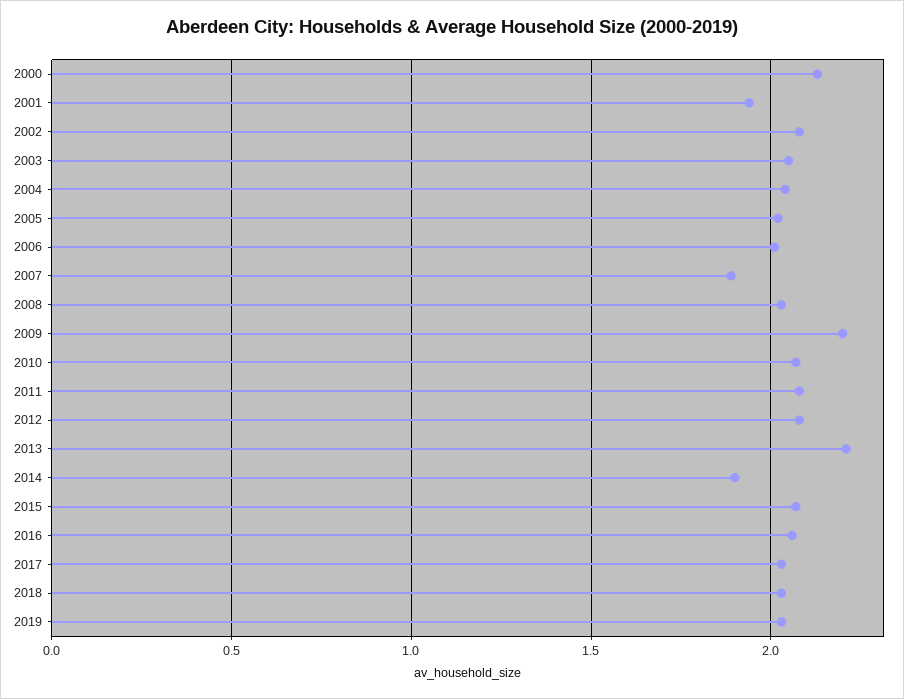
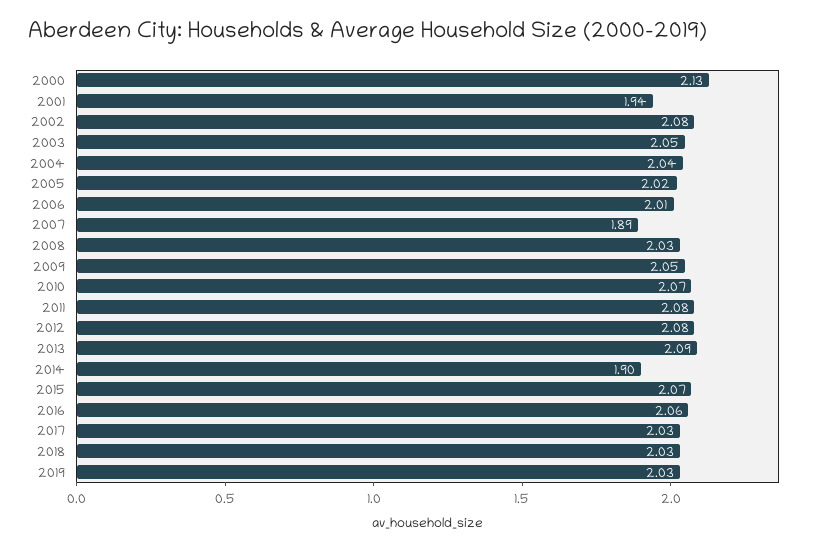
2009: 2.2 -> 2.05
2013: 2.2 -> 2.09

